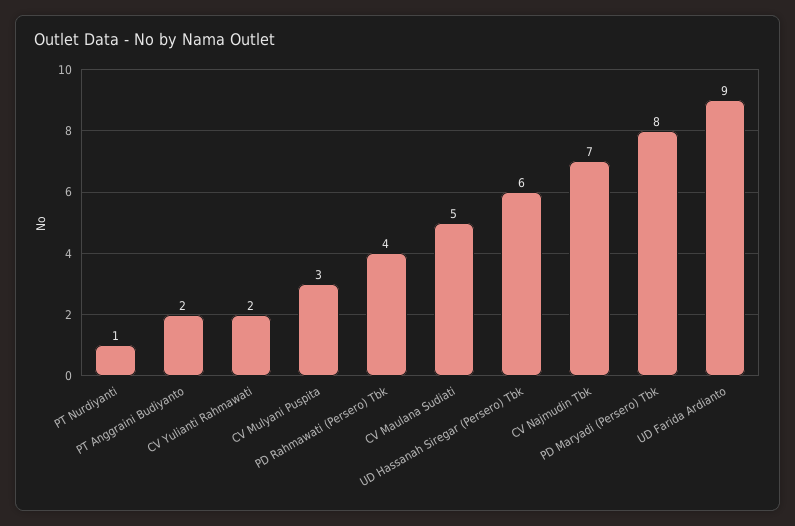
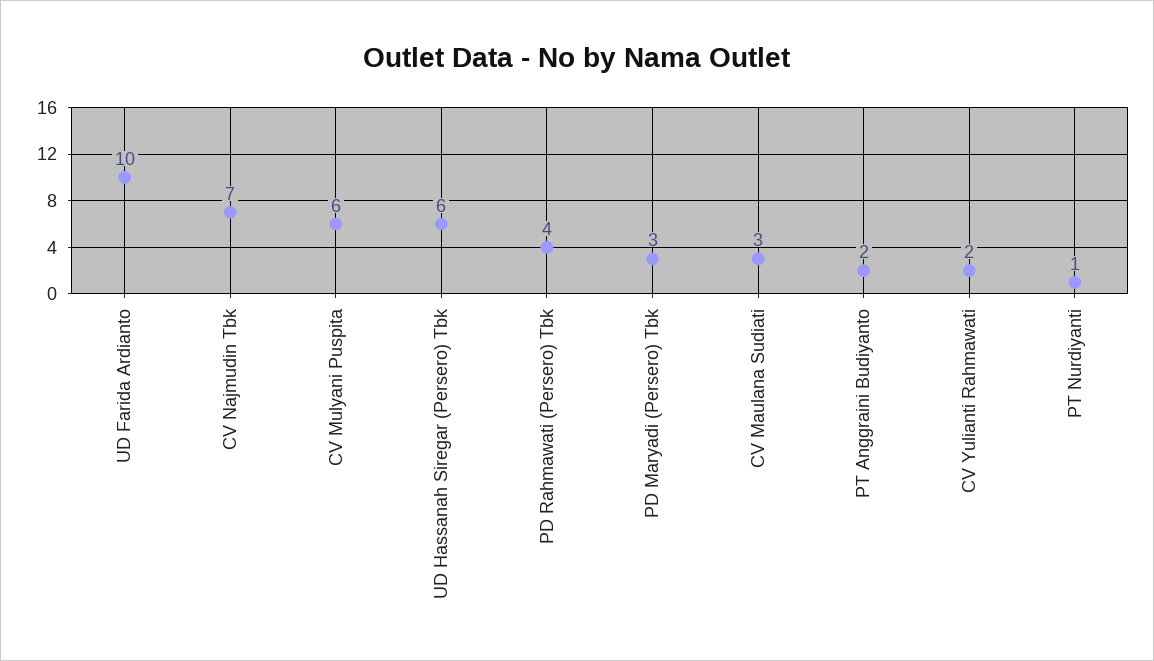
CV Mulyani Puspita: 3 -> 6
CV Maulana Sudiati: 5 -> 3
PD Maryadi (Persero) Tbk: 8 -> 3
UD Farida Ardianto: 9 -> 10

